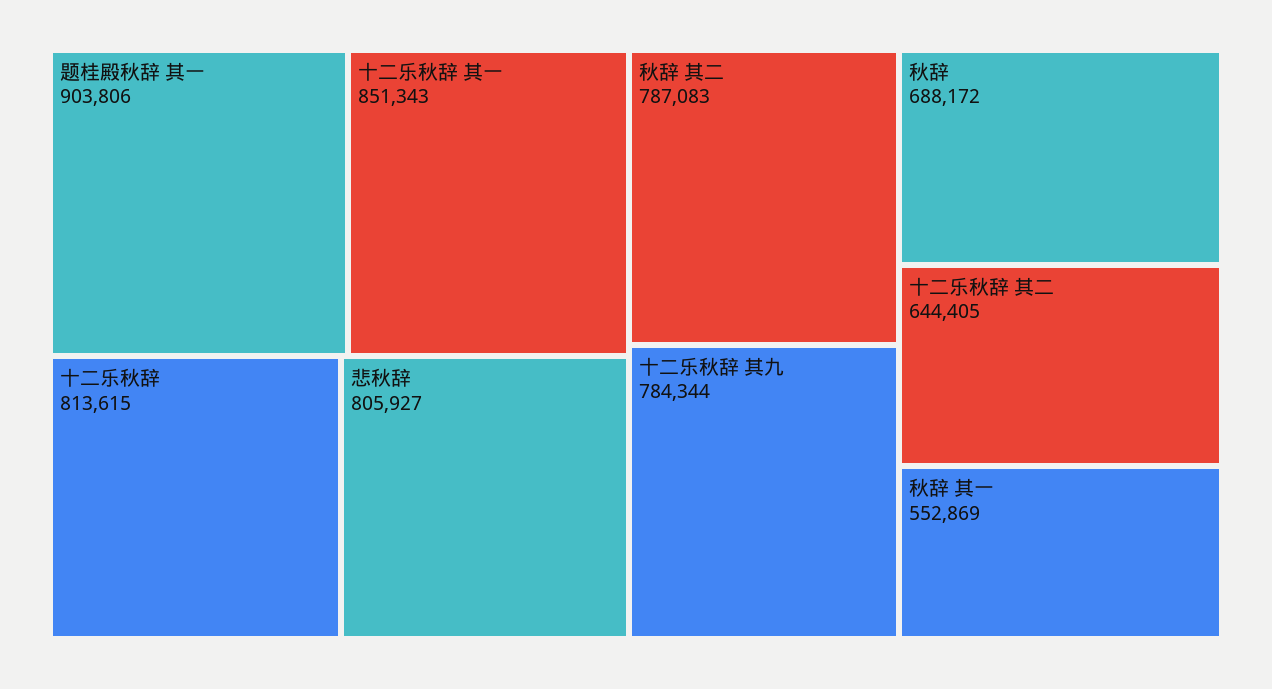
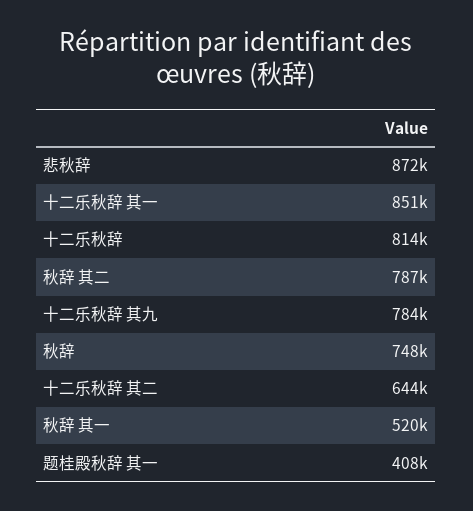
题桂殿秋辞 其一: 903806 -> 408000
悲秋辞: 805927 -> 872000
秋辞: 688172 -> 748000
秋辞 其一: 552869 -> 520000

